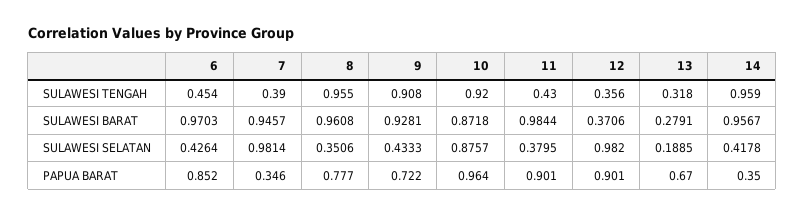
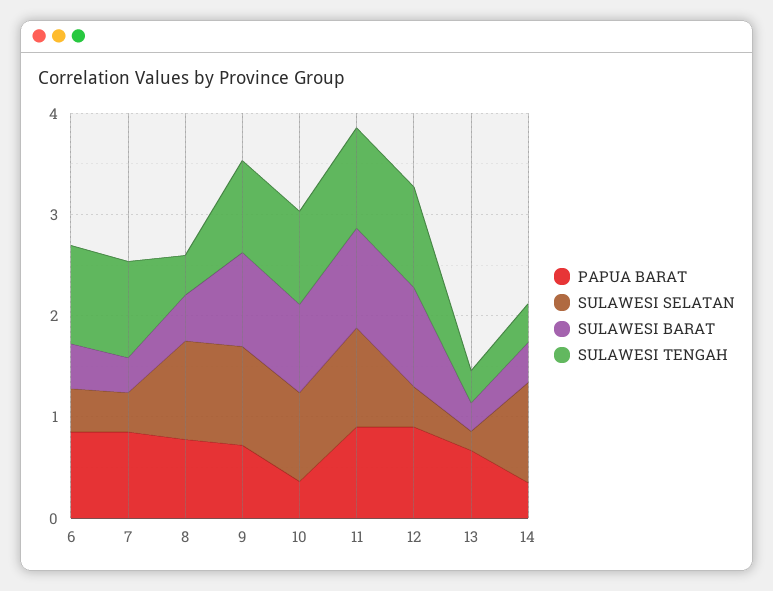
SULAWESI TENGAH, 6: 0.454 -> 1
SULAWESI TENGAH, 7: 0.39 -> 1
SULAWESI TENGAH, 8: 0.955 -> 0.4
SULAWESI TENGAH, 11: 0.43 -> 1
SULAWESI TENGAH, 12: 0.356 -> 1
SULAWESI TENGAH, 14: 0.959 -> 0.4
SULAWESI BARAT, 6: 0.9703 -> 0.4
SULAWESI BARAT, 7: 0.9457 -> 0.4
SULAWESI BARAT, 8: 0.9608 -> 0.4
SULAWESI BARAT, 12: 0.3706 -> 1
SULAWESI BARAT, 14: 0.9567 -> 0.4
SULAWESI SELATAN, 7: 0.9814 -> 0.4
SULAWESI SELATAN, 8: 0.3506 -> 1
SULAWESI SELATAN, 9: 0.4333 -> 1
SULAWESI SELATAN, 11: 0.3795 -> 1
SULAWESI SELATAN, 12: 0.982 -> 0.4
SULAWESI SELATAN, 14: 0.4178 -> 1
PAPUA BARAT, 7: 0.346 -> 0.8
PAPUA BARAT, 10: 0.964 -> 0.4

